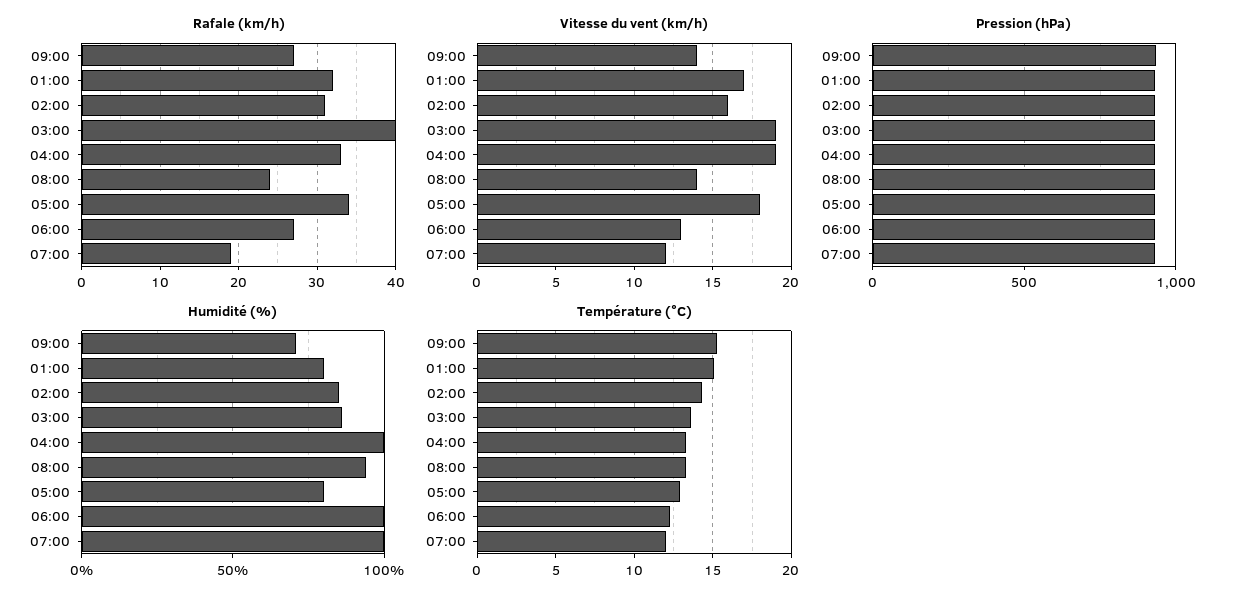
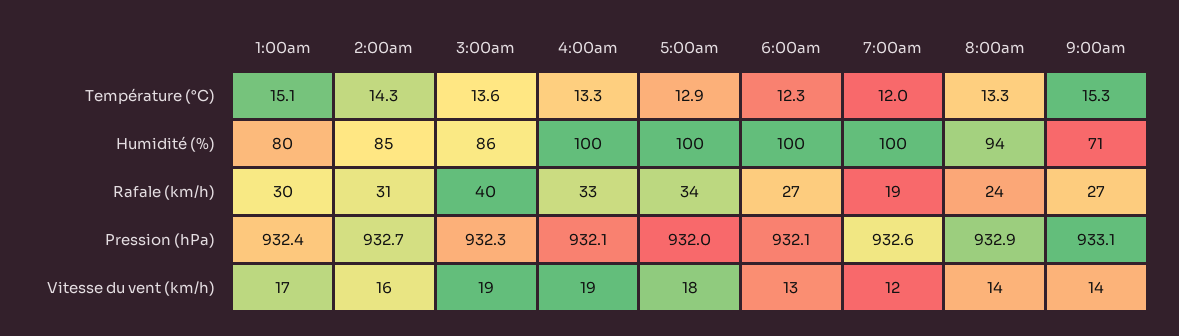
Rafale (km/h), 01:00: 32 -> 30
Humidité (%), 05:00: 80 -> 100

